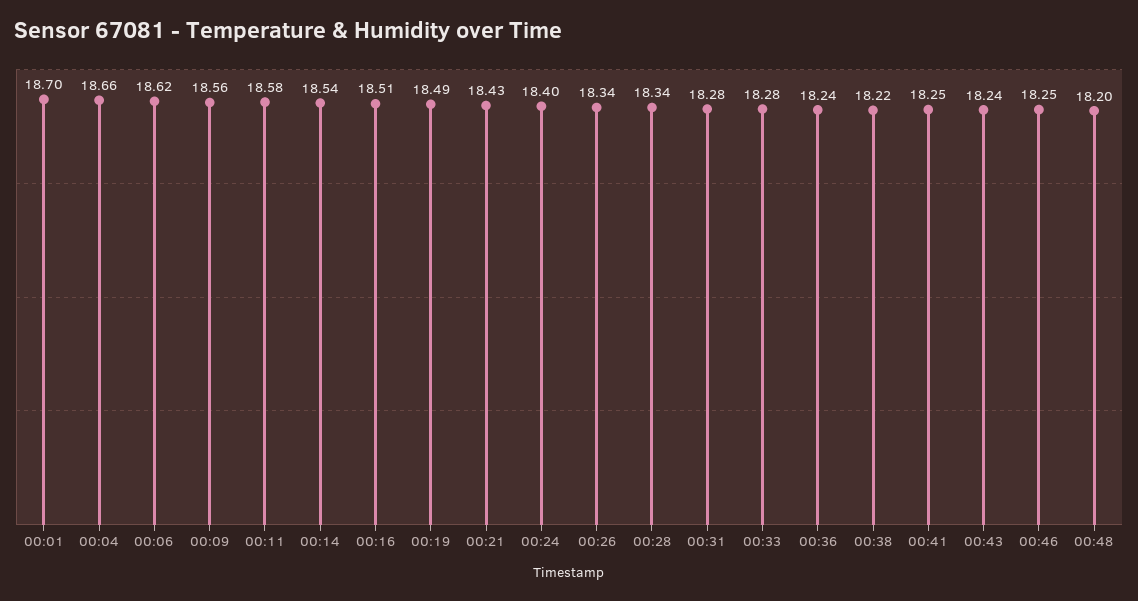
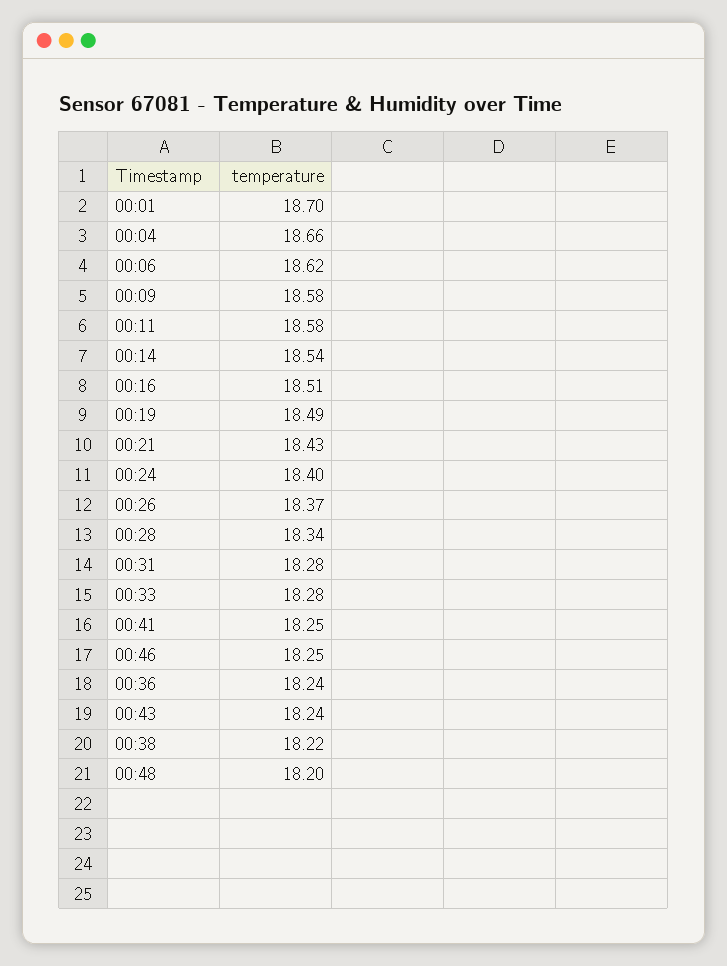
00:09: 18.56 -> 18.58
00:26: 18.34 -> 18.37

